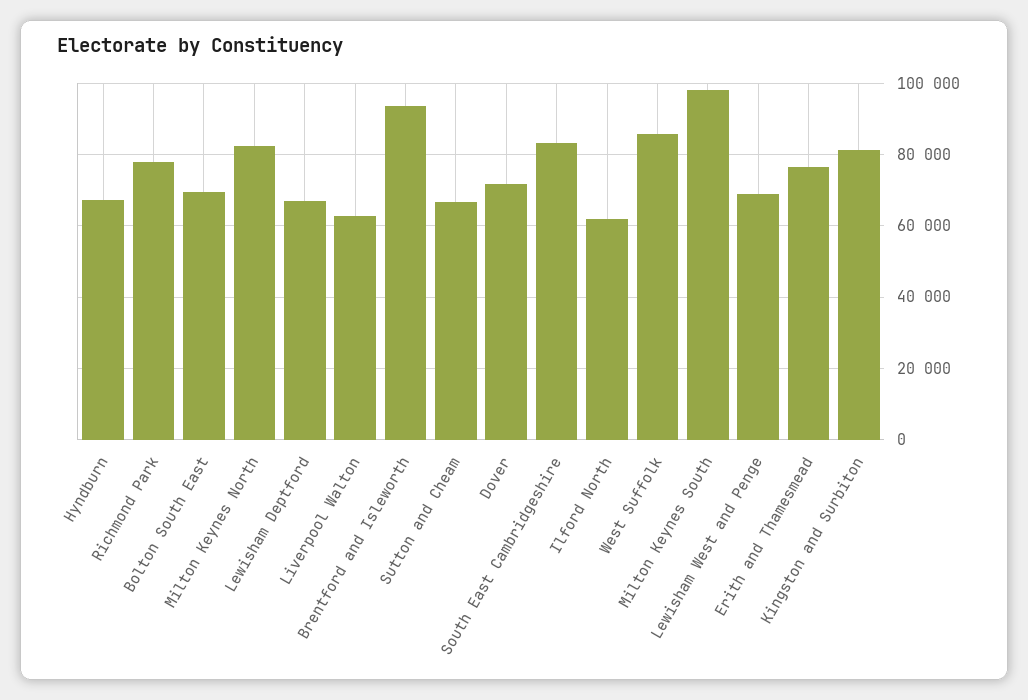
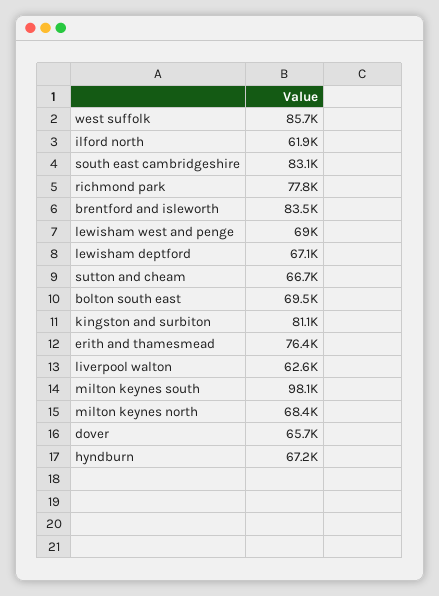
Milton Keynes North: 82000 -> 68400
Brentford and Isleworth: 94000 -> 83500
Dover: 72000 -> 65700

